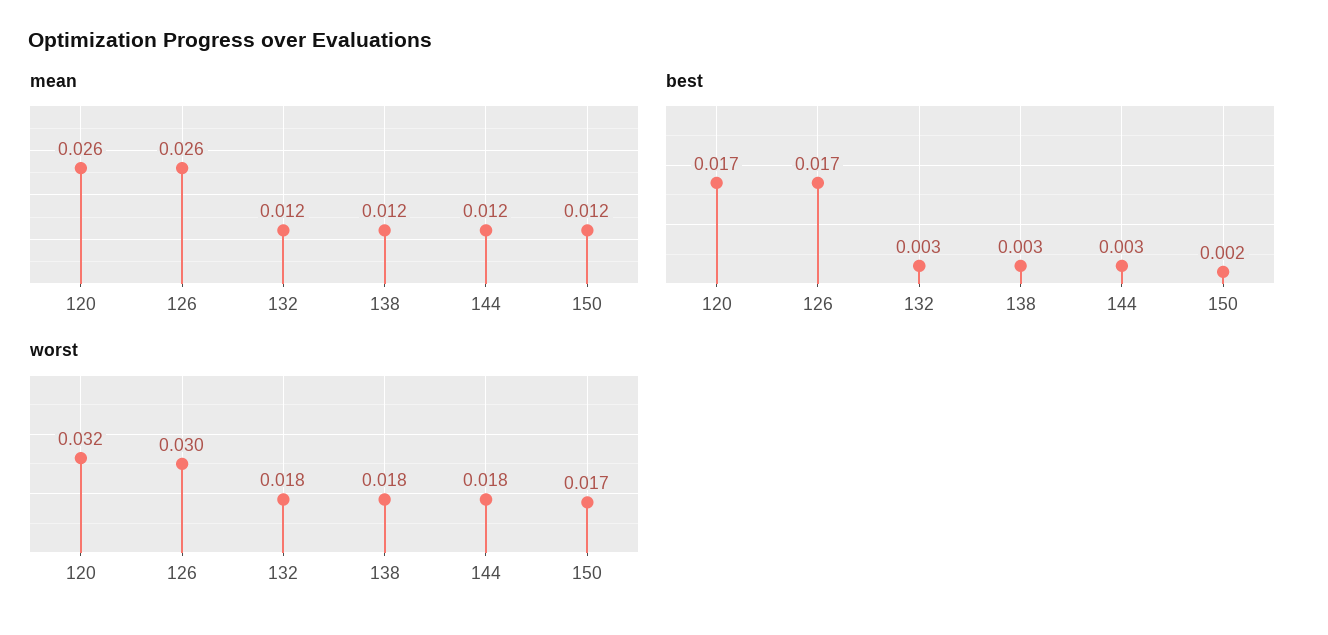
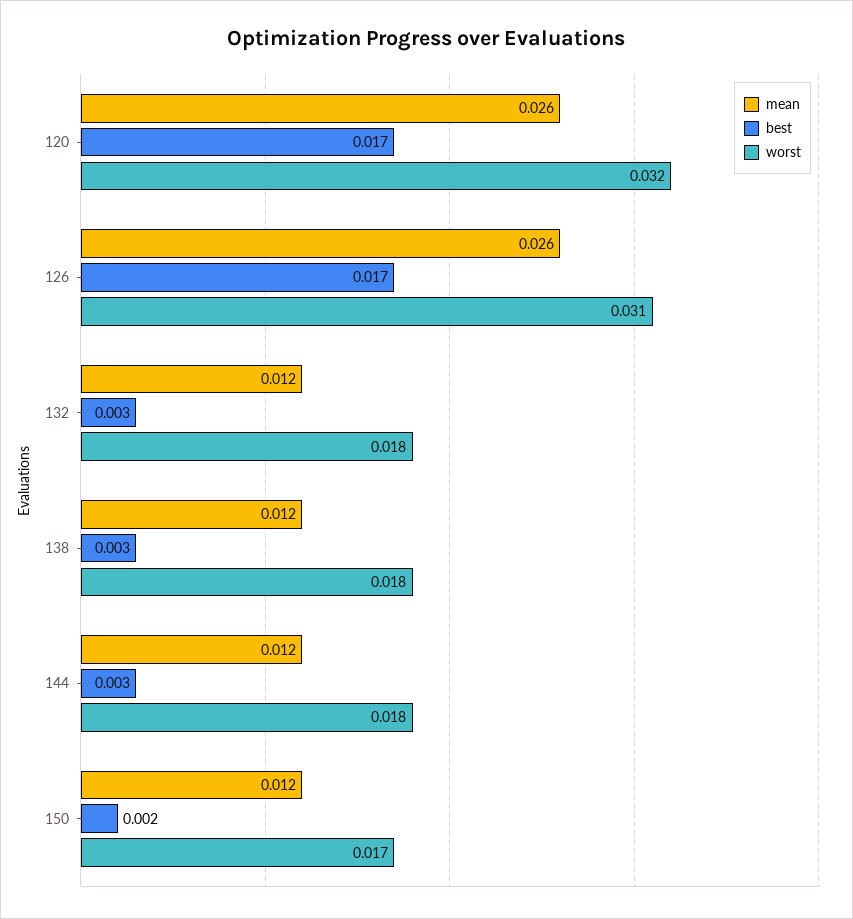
worst, 126: 0.03 -> 0.031

